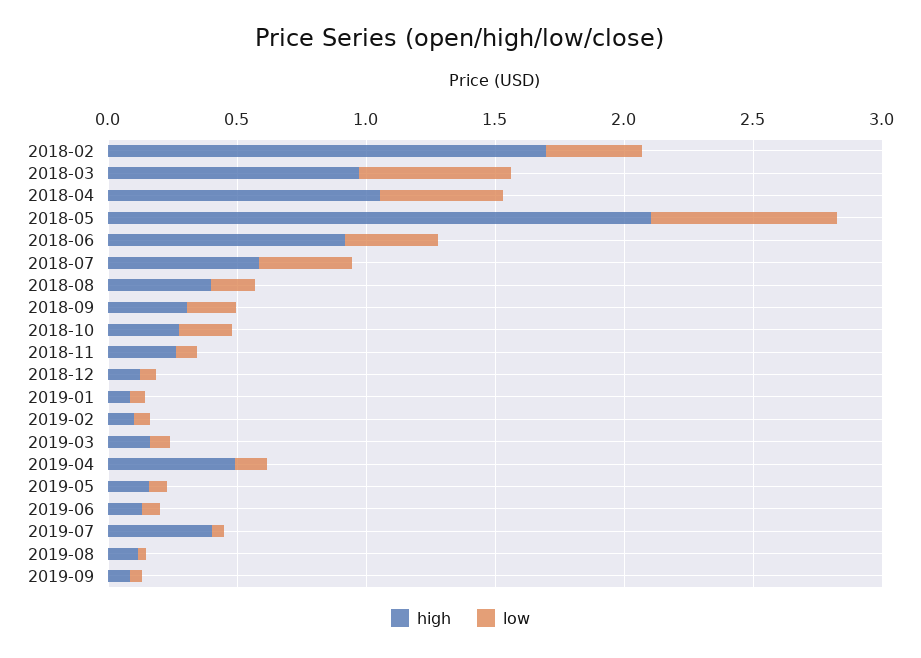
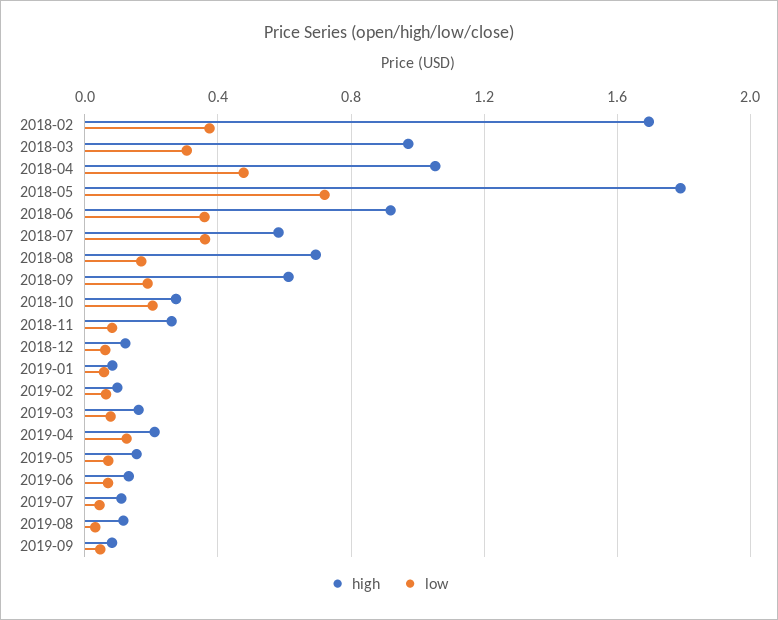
low, 2018-03: 0.6 -> 0.3
high, 2018-05: 2.1 -> 1.8
high, 2018-08: 0.4 -> 0.7
high, 2018-09: 0.3 -> 0.6
high, 2019-04: 0.5 -> 0.2
high, 2019-07: 0.4 -> 0.1

